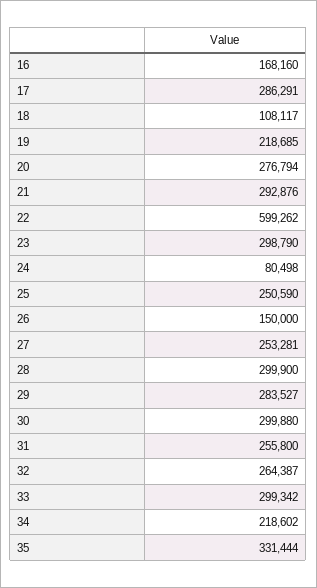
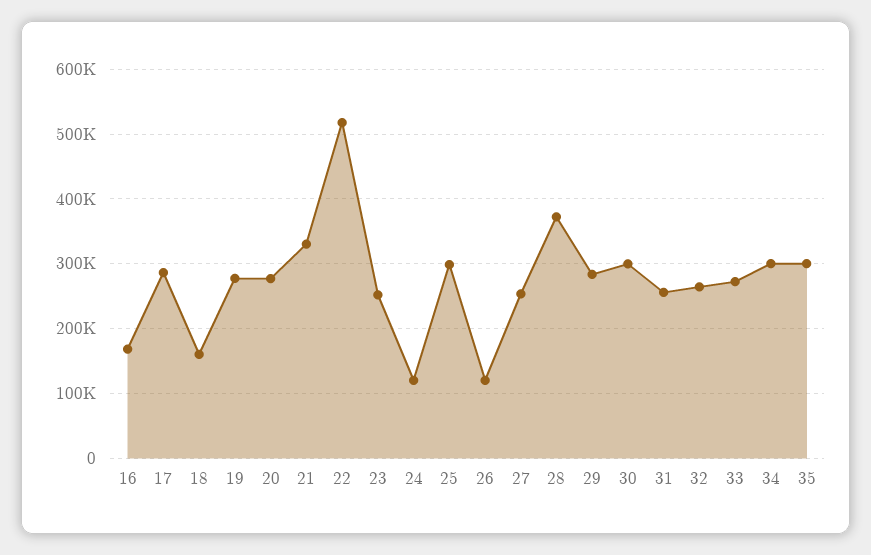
18: 108117 -> 160000
19: 218685 -> 280000
21: 292876 -> 330000
22: 599262 -> 520000
23: 298790 -> 250000
24: 80498 -> 120000
25: 250590 -> 300000
26: 150000 -> 120000
28: 299900 -> 370000
33: 299342 -> 270000
34: 218602 -> 300000
35: 331444 -> 300000

